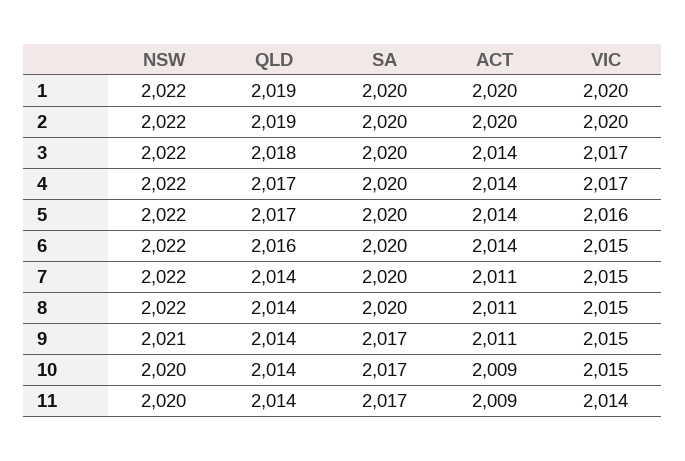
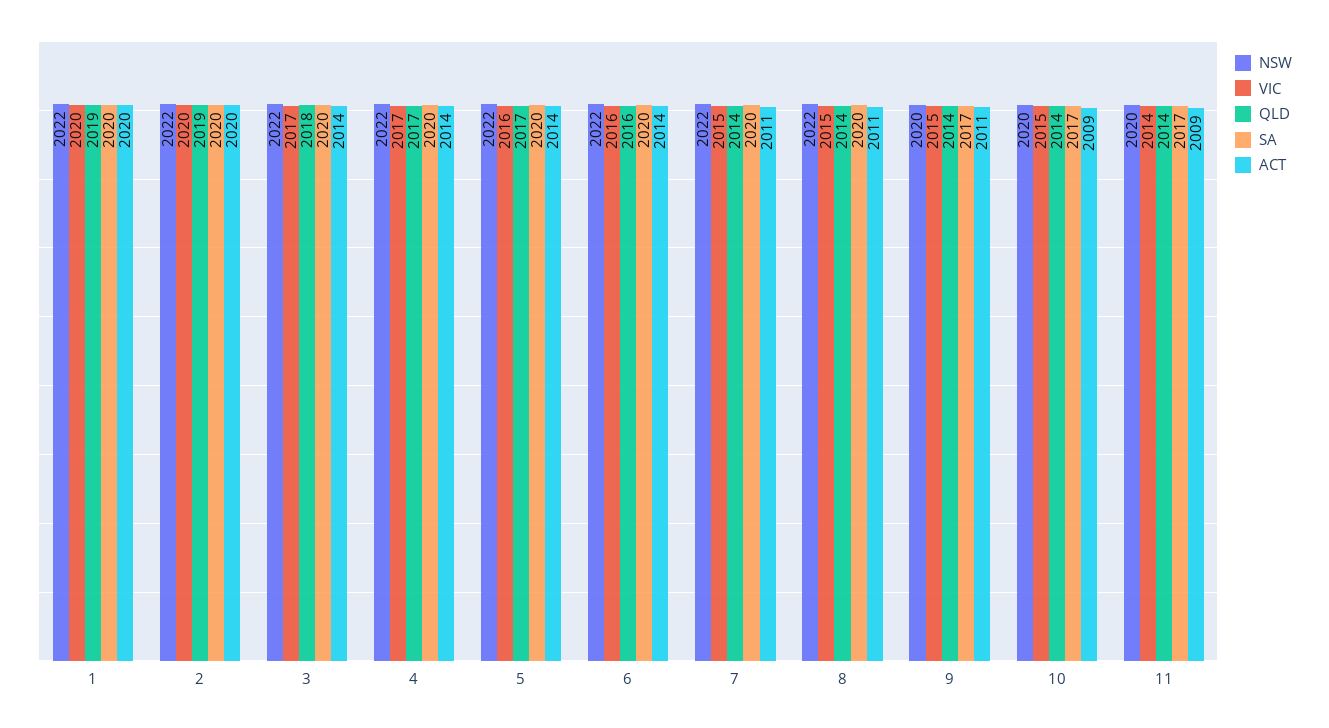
VIC, 6: 2015 -> 2016
NSW, 9: 2021 -> 2020

